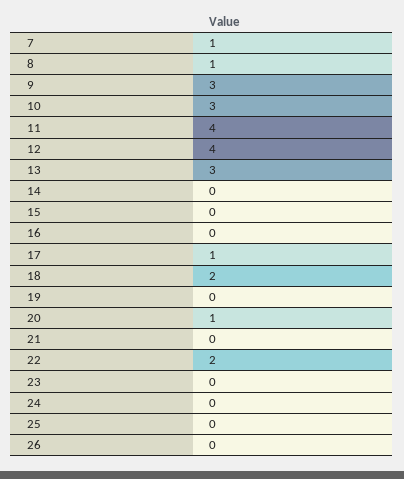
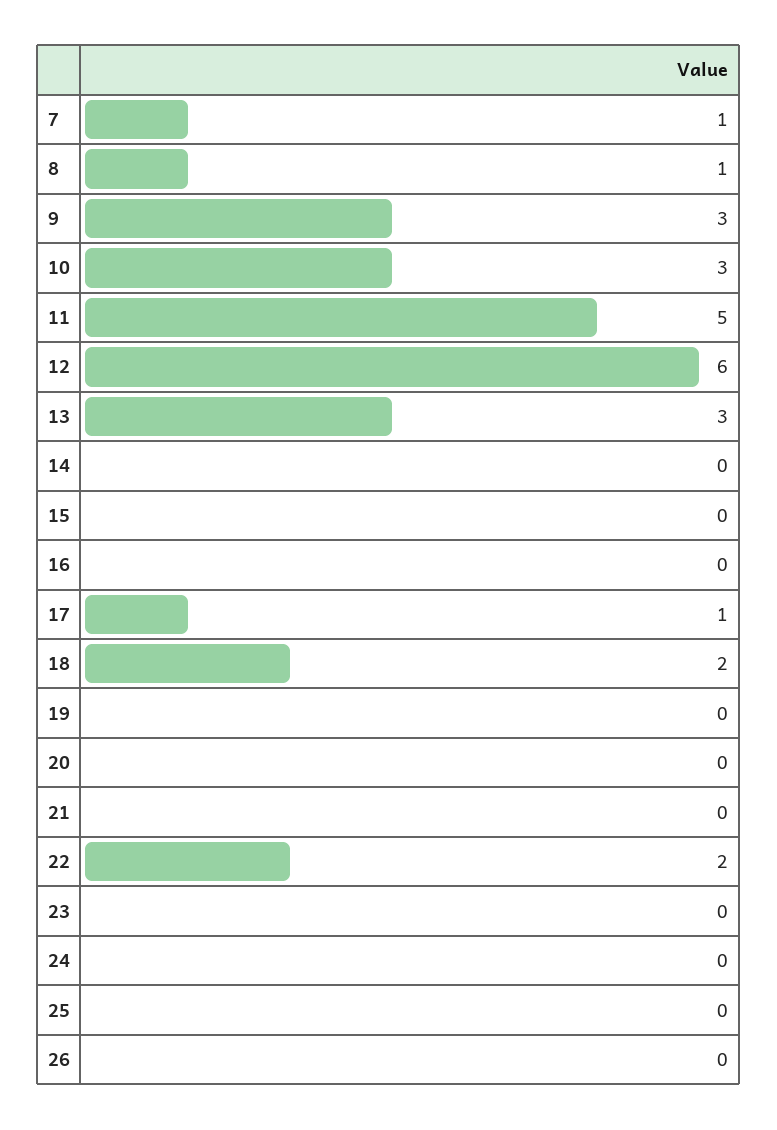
11: 4 -> 5
12: 4 -> 6
20: 1 -> 0

